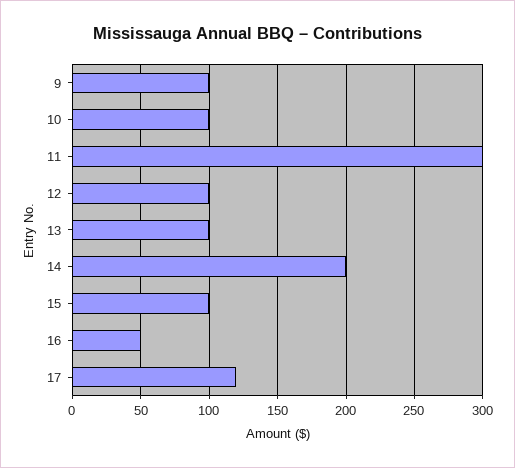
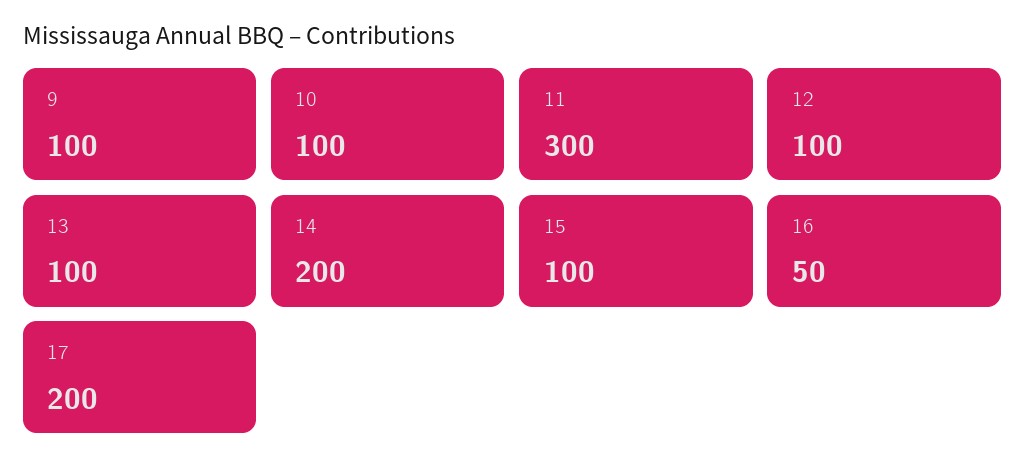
17: 120 -> 200

